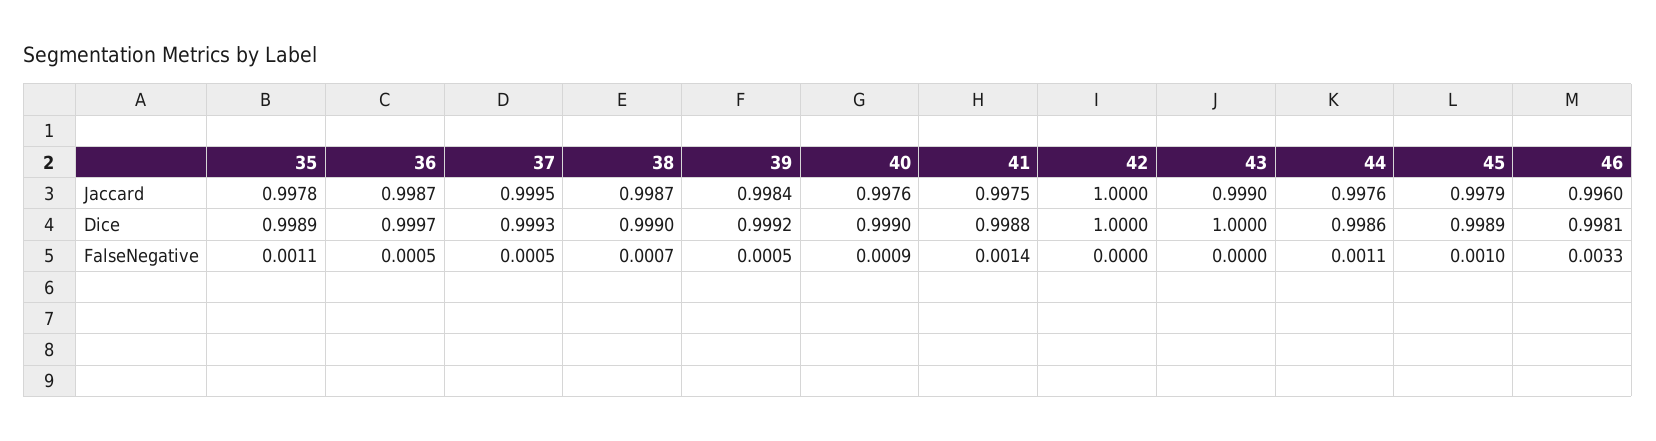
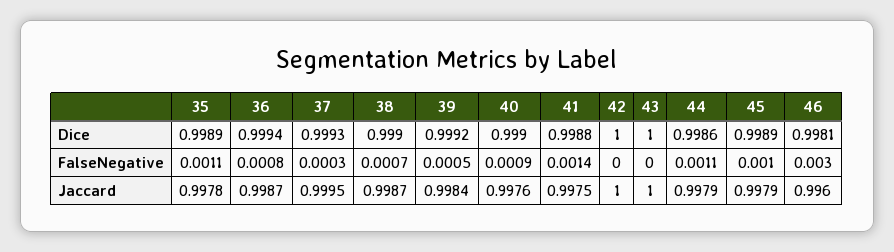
43, Jaccard: 0.999 -> 1
44, Jaccard: 0.9976 -> 0.9979
36, Dice: 0.9997 -> 0.9994
36, FalseNegative: 0.0005 -> 0.0008
37, FalseNegative: 0.0005 -> 0.0003
46, FalseNegative: 0.0033 -> 0.003

